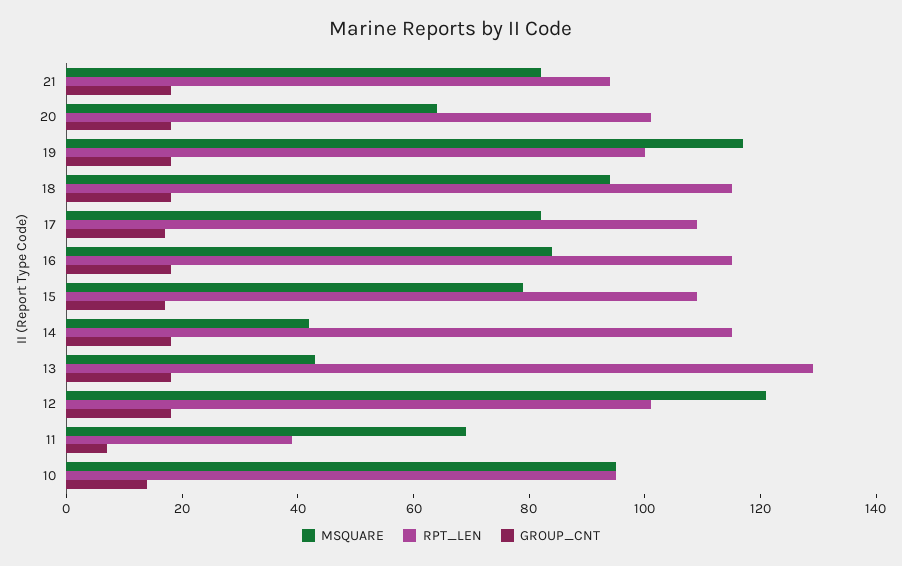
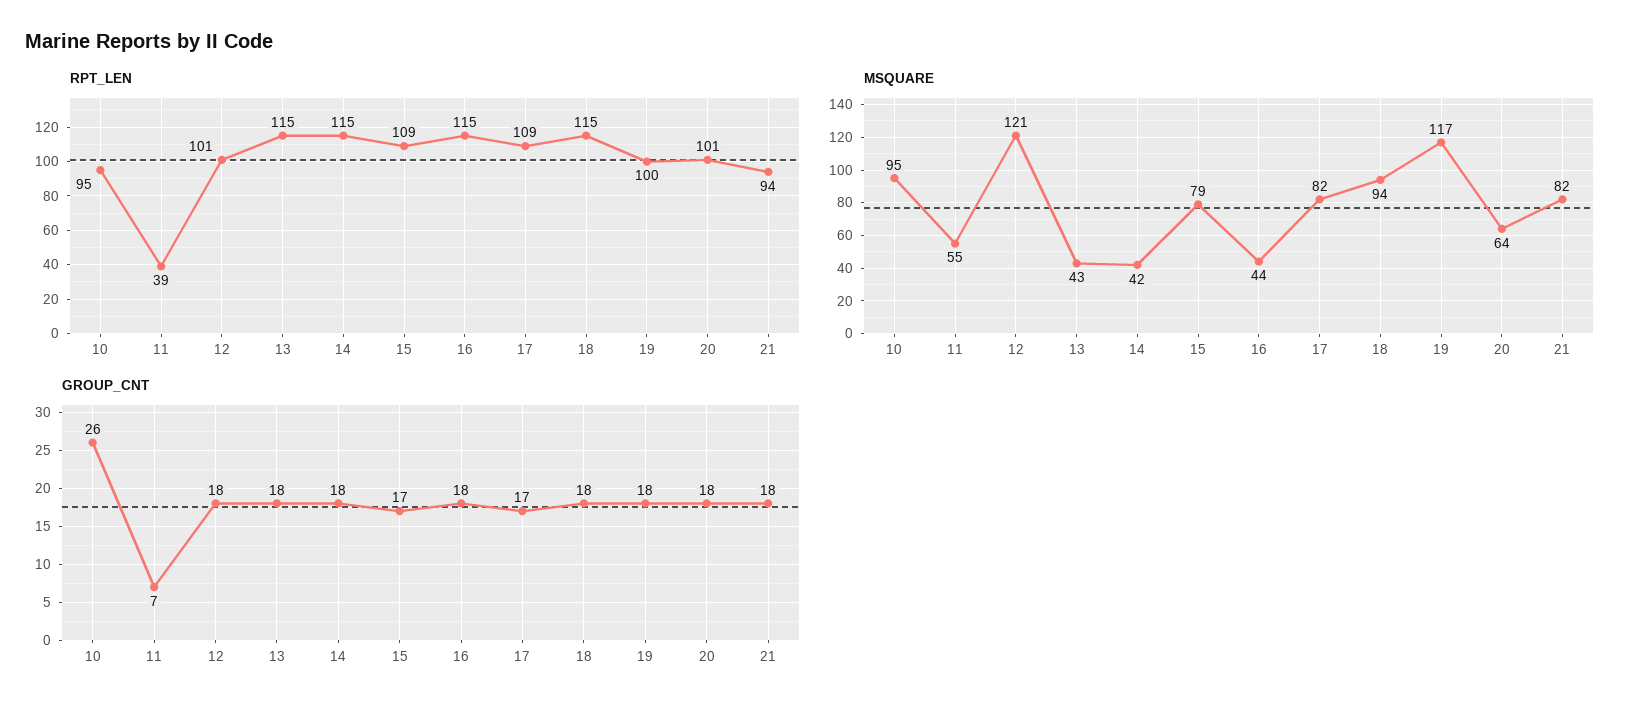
MSQUARE, 16: 85 -> 44
RPT_LEN, 13: 130 -> 115
MSQUARE, 11: 70 -> 55
GROUP_CNT, 10: 15 -> 26

